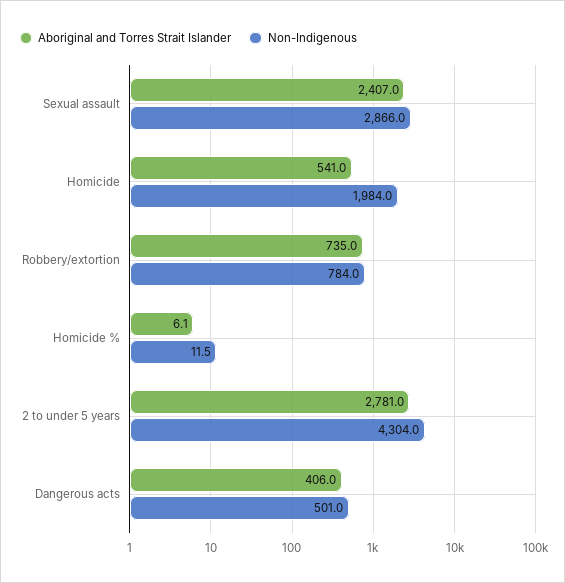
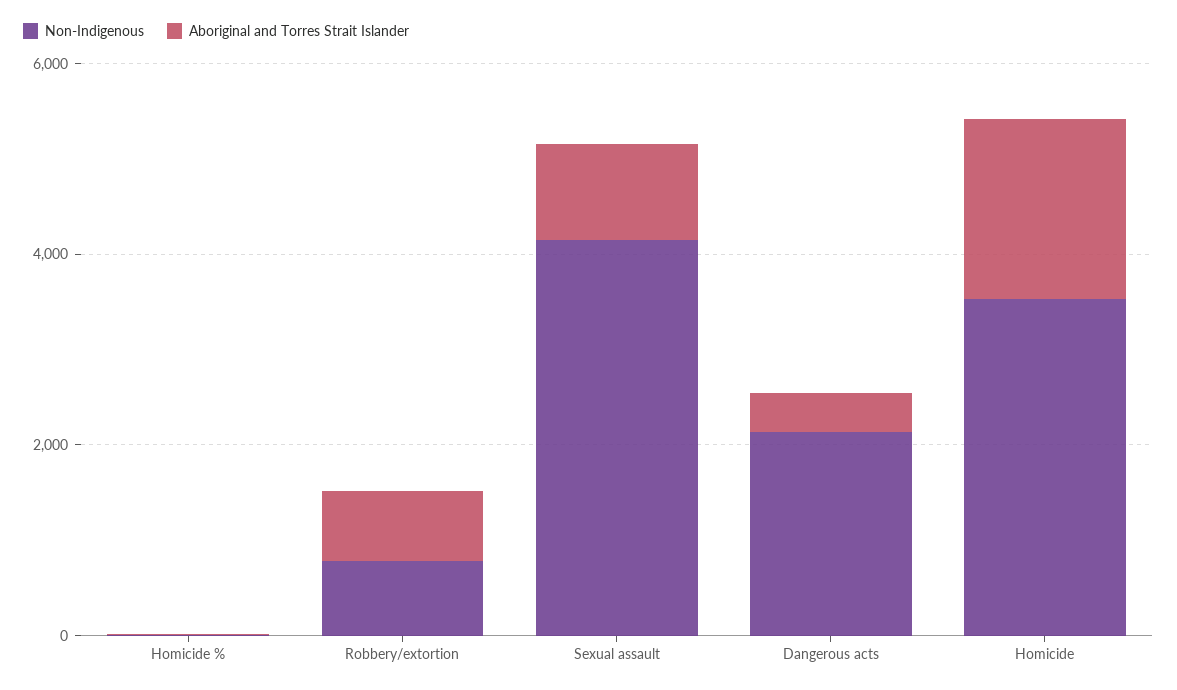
Aboriginal and Torres Strait Islander, Sexual assault: 2407 -> 1000
Non-Indigenous, Sexual assault: 2866 -> 4000
Aboriginal and Torres Strait Islander, Homicide: 541 -> 2000
Non-Indigenous, Homicide: 1984 -> 3500
Aboriginal and Torres Strait Islander, 2 to under 5 years: 2781 -> none
Non-Indigenous, 2 to under 5 years: 4304 -> none
Non-Indigenous, Dangerous acts: 501 -> 2000

